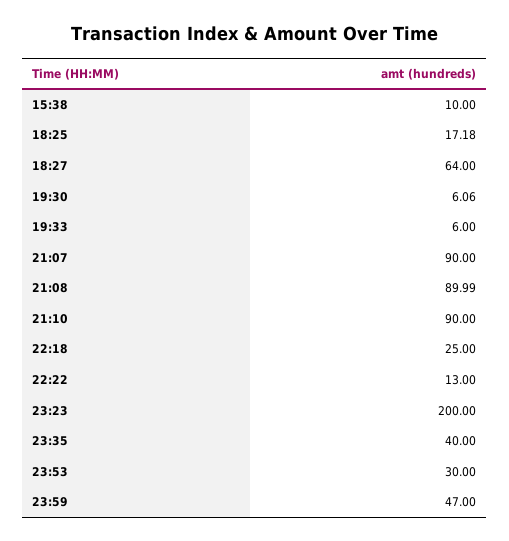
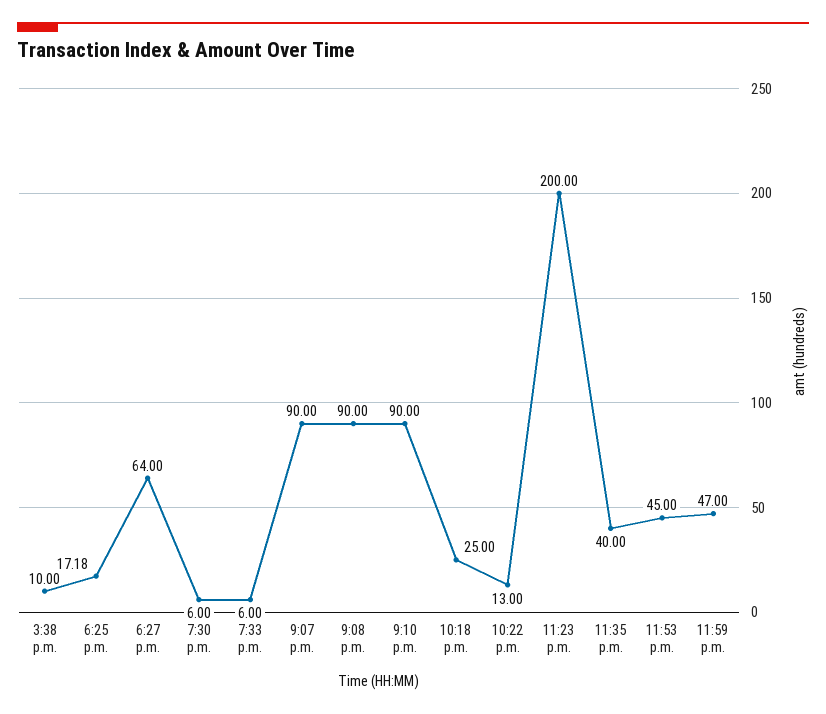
19:30: 6.06 -> 6
21:08: 89.99 -> 90
23:53: 30 -> 45

